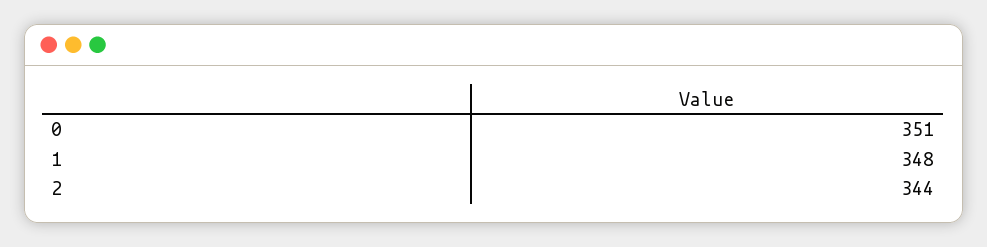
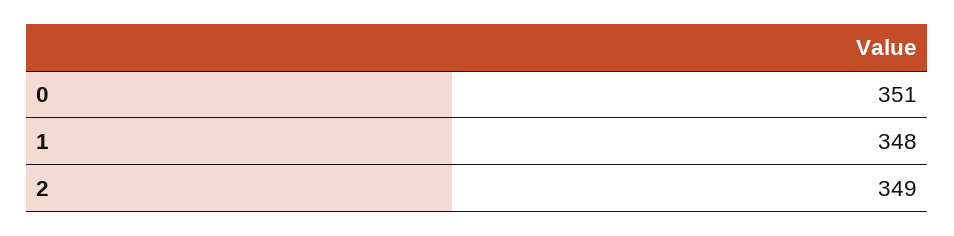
2: 344 -> 349

